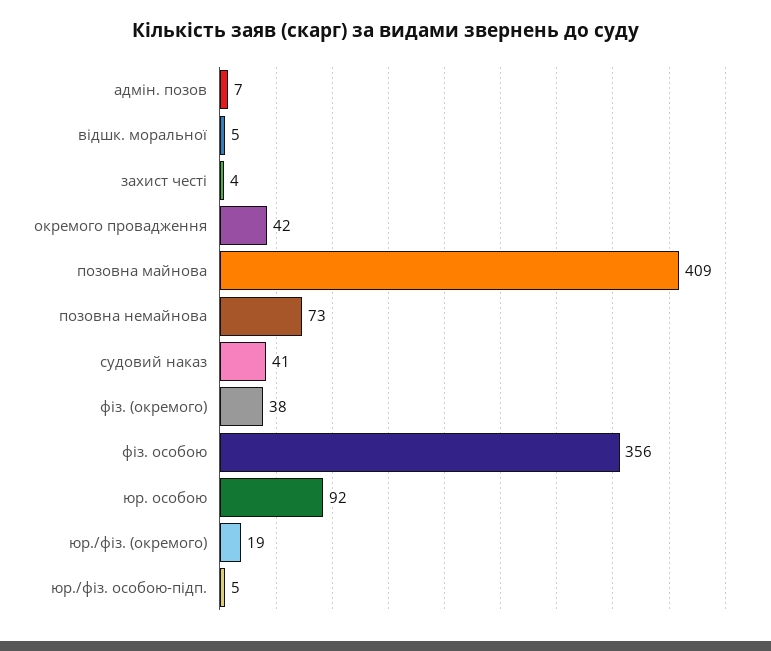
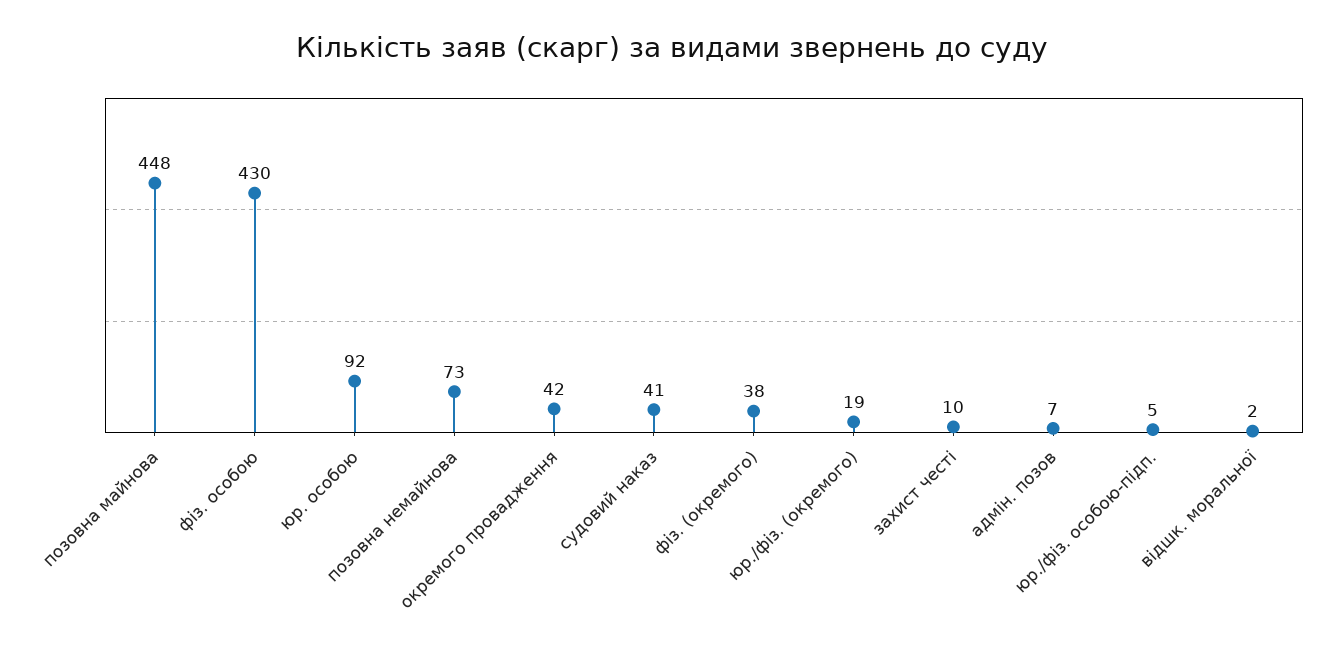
відшк. моральної: 5 -> 2
захист честі: 4 -> 10
позовна майнова: 409 -> 448
фіз. особою: 356 -> 430

